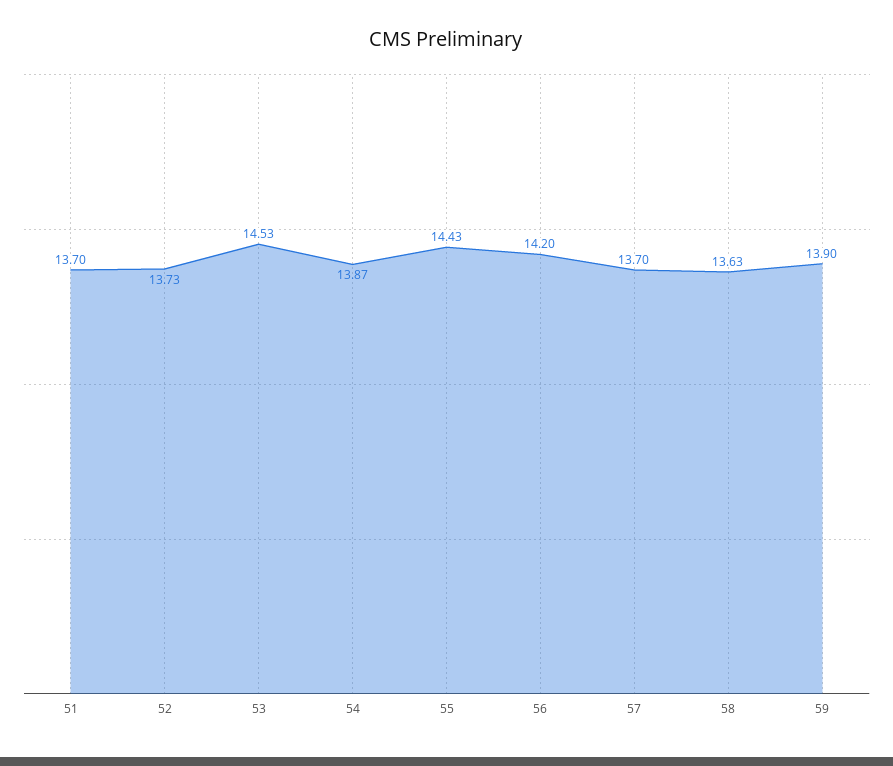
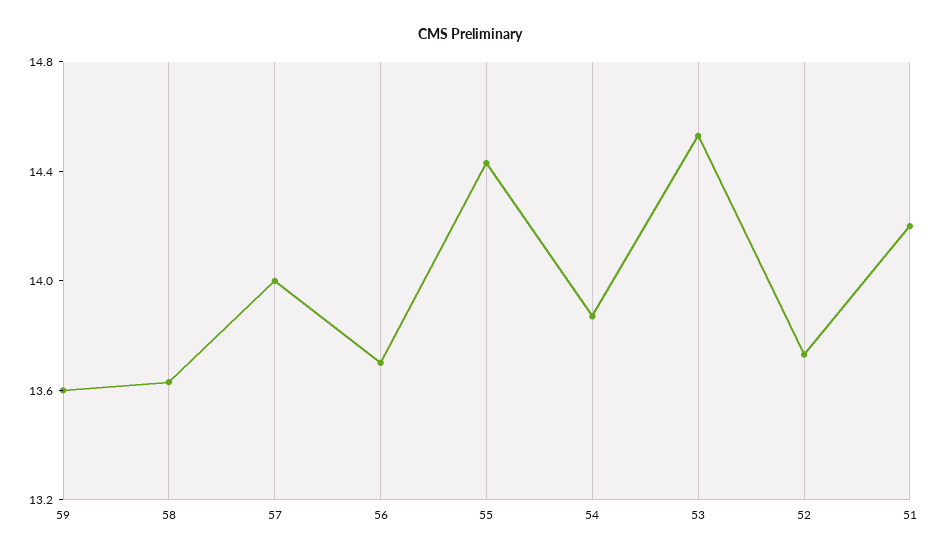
51: 13.7 -> 14.2
56: 14.2 -> 13.7
57: 13.7 -> 14
59: 13.9 -> 13.6

